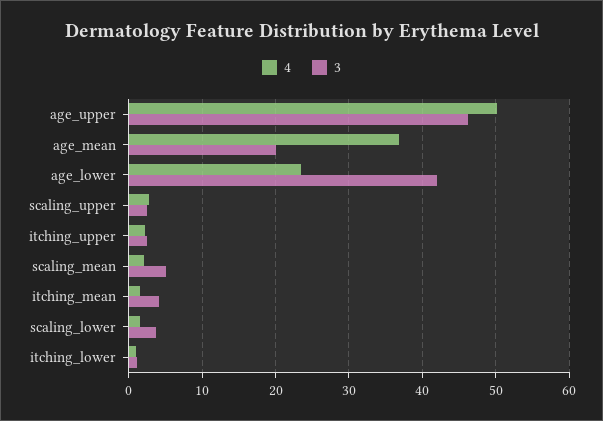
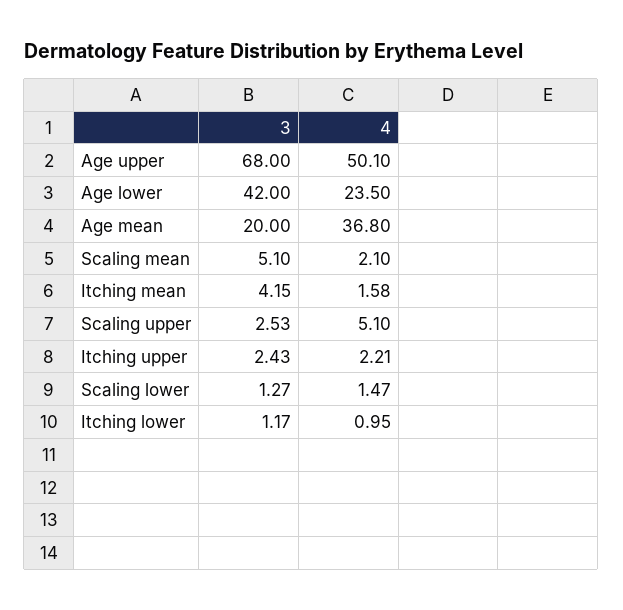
3, age_upper: 46 -> 68
4, scaling_upper: 3 -> 5.1
3, scaling_lower: 4 -> 1.27

